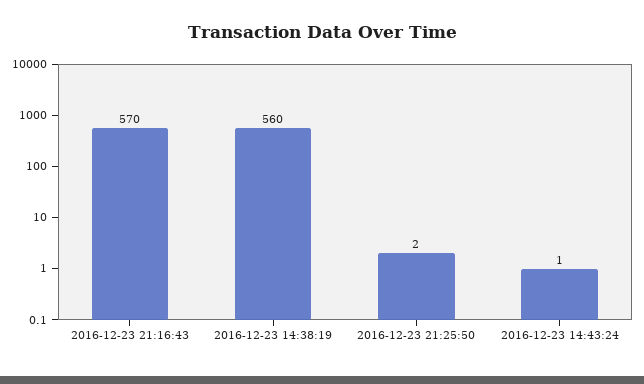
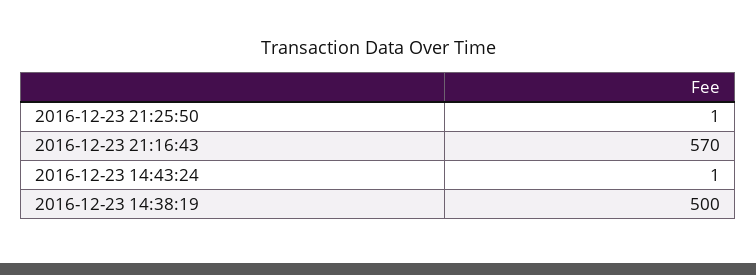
2016-12-23 14:38:19: 560 -> 500
2016-12-23 21:25:50: 2 -> 1

